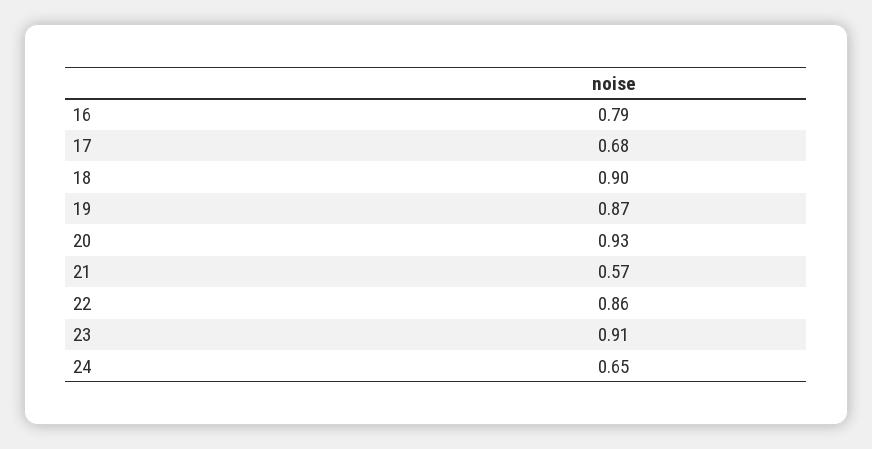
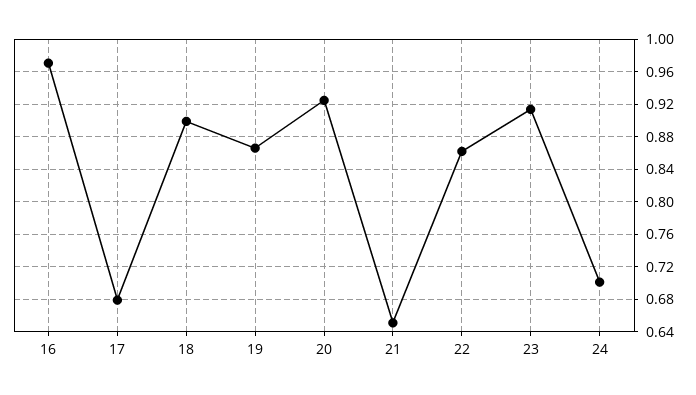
16: 0.79 -> 0.97
21: 0.57 -> 0.65
24: 0.65 -> 0.7

